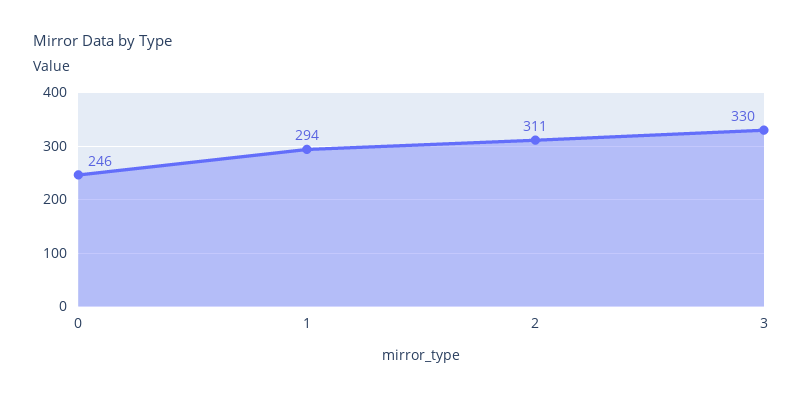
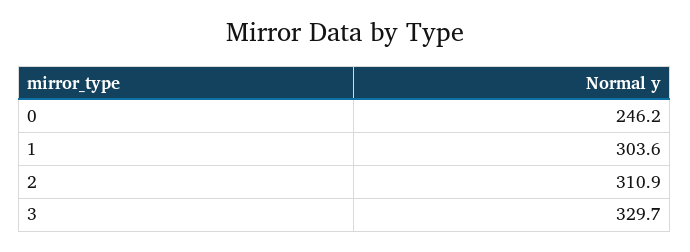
1: 294 -> 303.6

